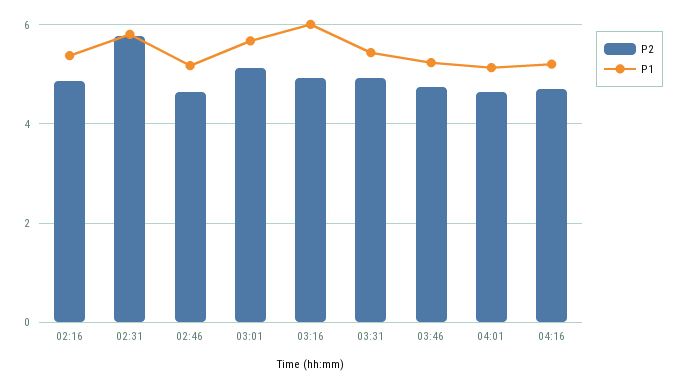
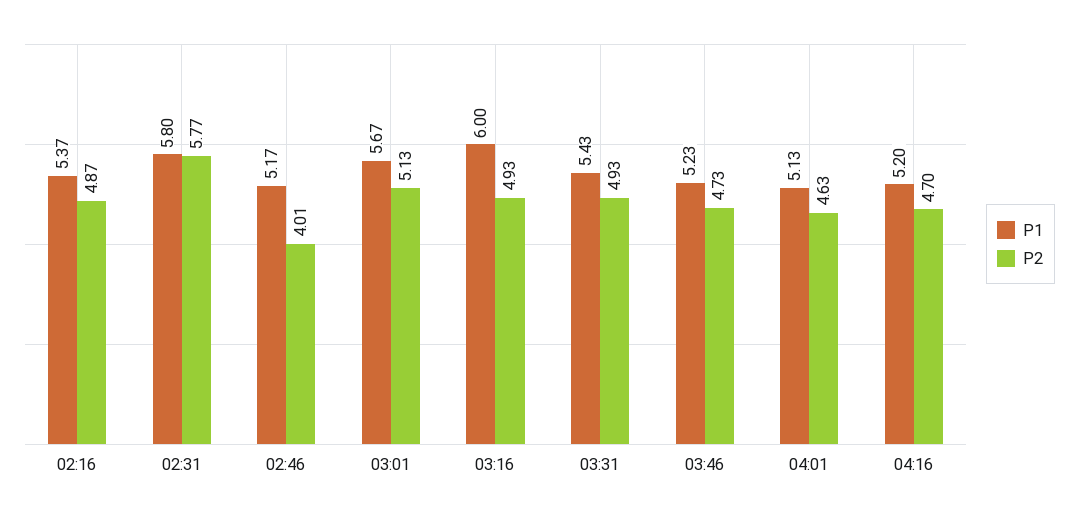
P2, 02:46: 4.6 -> 4.01

